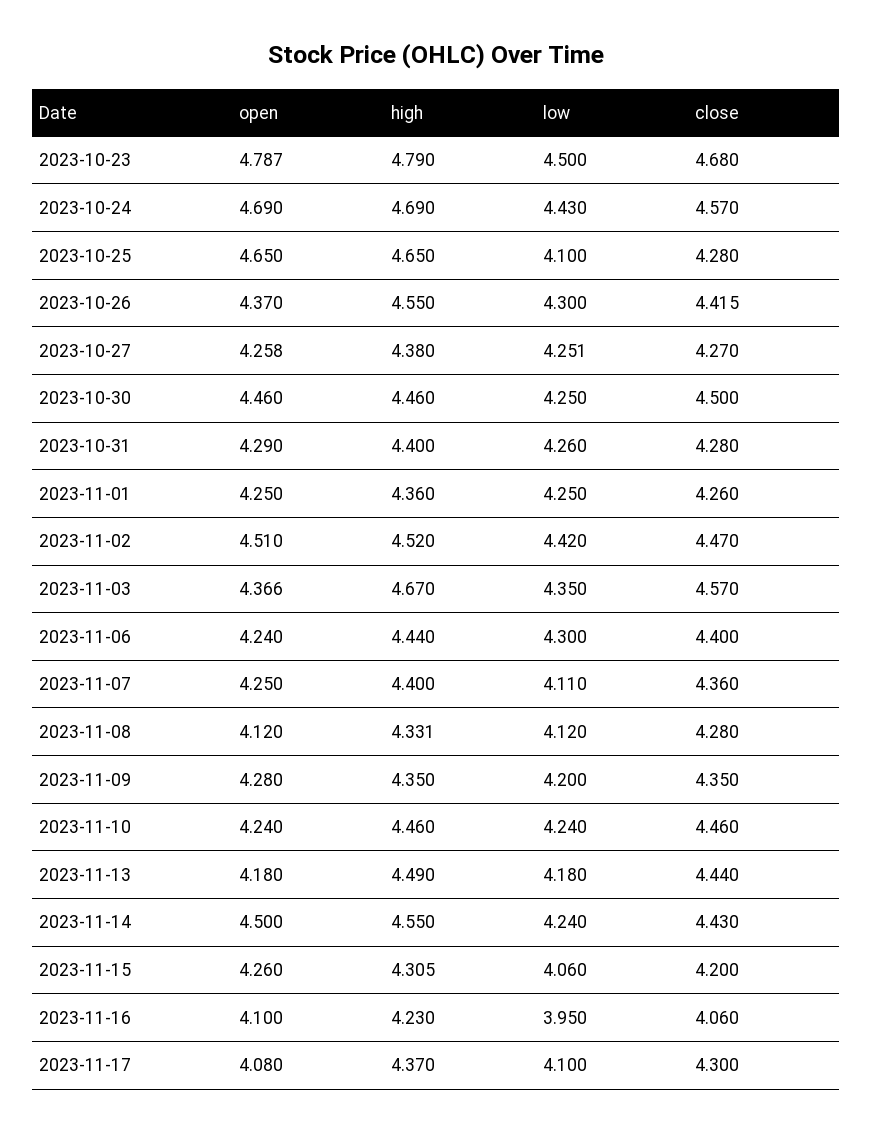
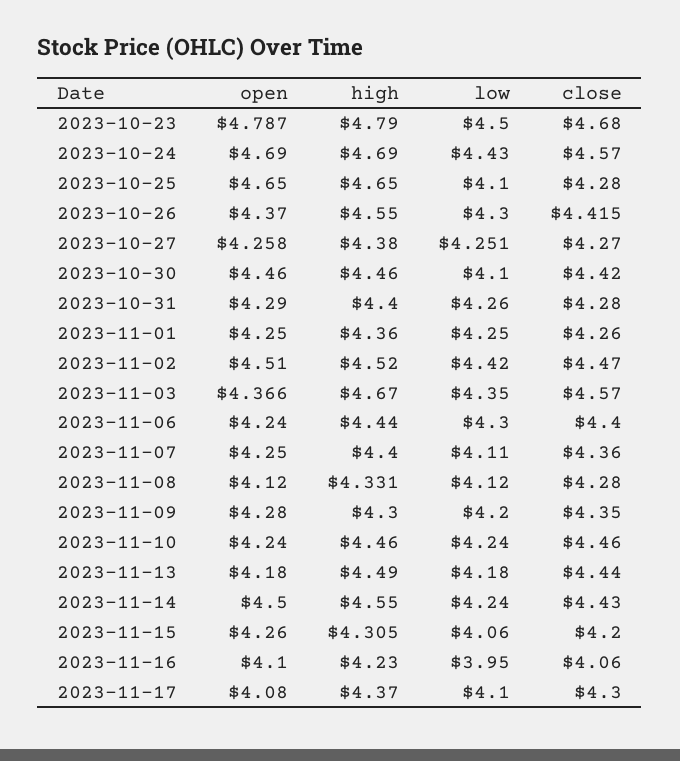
low, 2023-10-30: 4.25 -> 4.1
close, 2023-10-30: 4.5 -> 4.42
high, 2023-11-09: 4.35 -> 4.3

